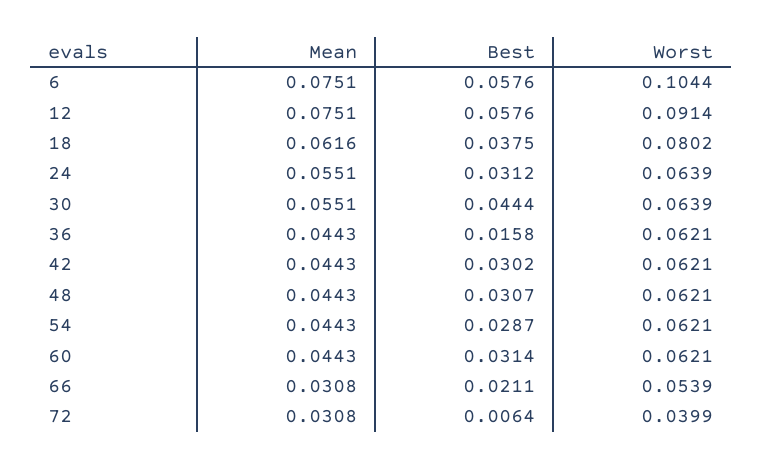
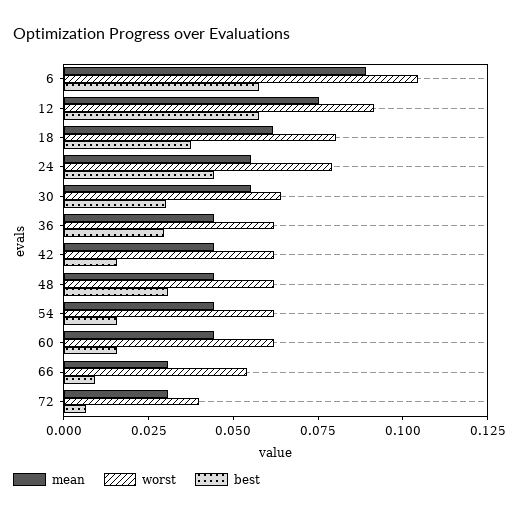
Mean, 6: 0.0751 -> 0.09
Best, 24: 0.0312 -> 0.045
Worst, 24: 0.0639 -> 0.08
Best, 30: 0.0444 -> 0.03
Best, 36: 0.0158 -> 0.03
Best, 42: 0.0302 -> 0.015
Best, 54: 0.0287 -> 0.015
Best, 60: 0.0314 -> 0.015
Best, 66: 0.0211 -> 0.01

